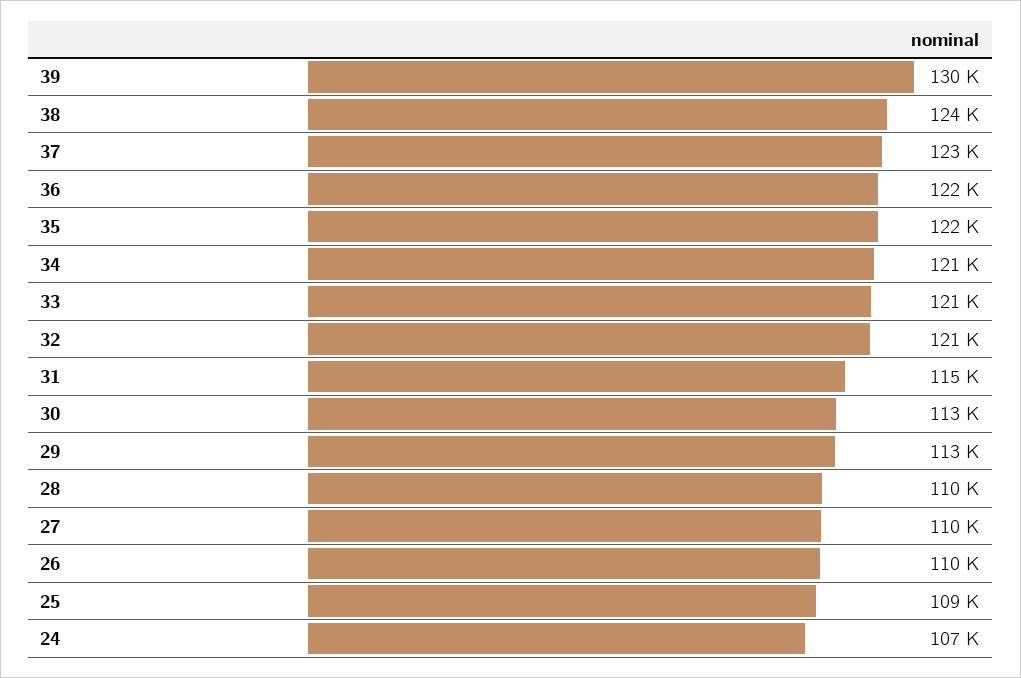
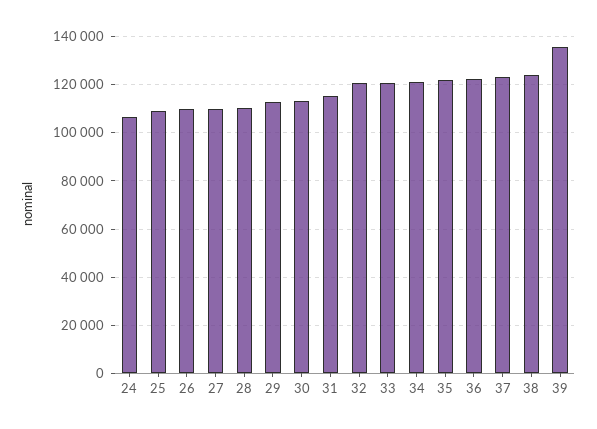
39: 130000 -> 135000

